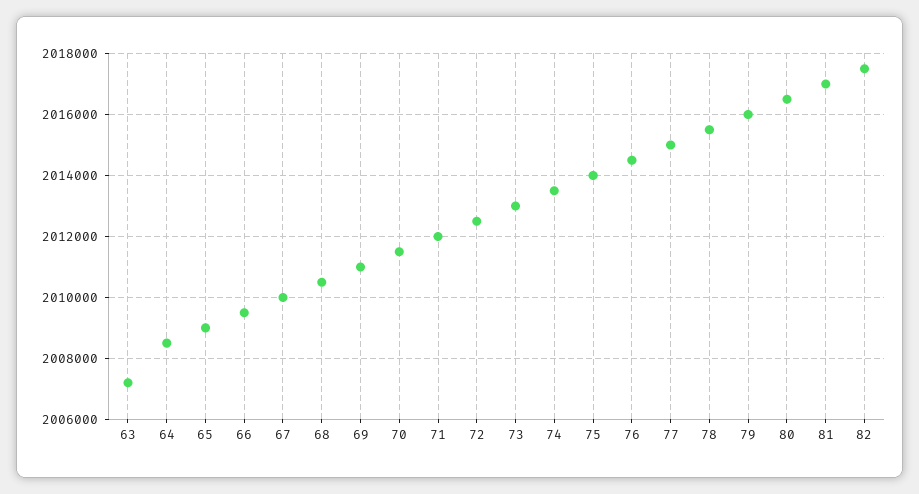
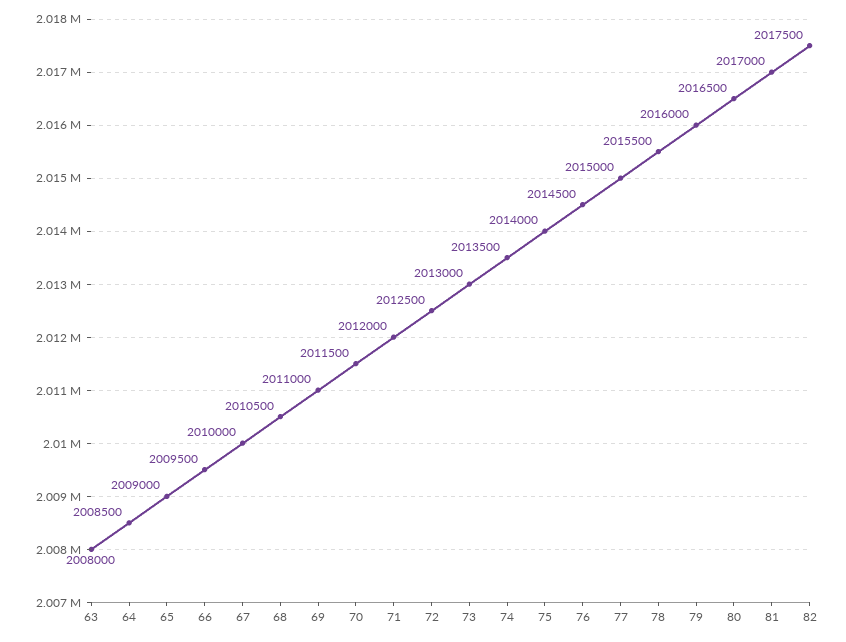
63: 2007200 -> 2008000

